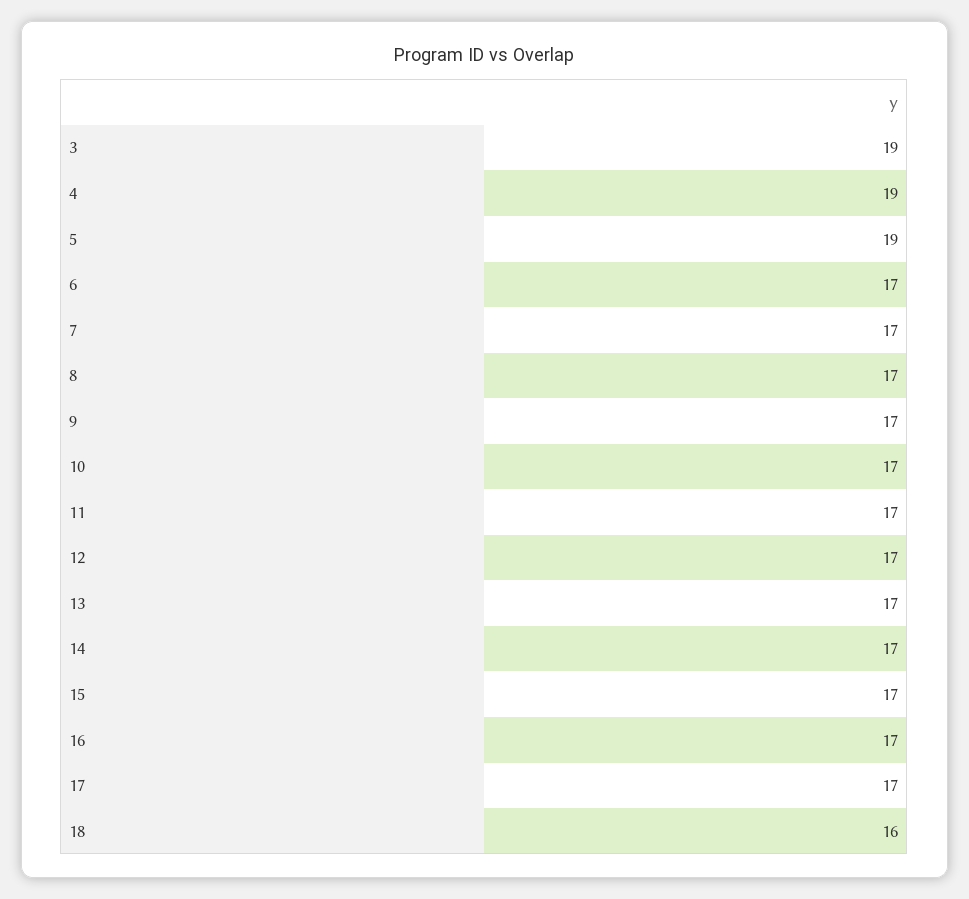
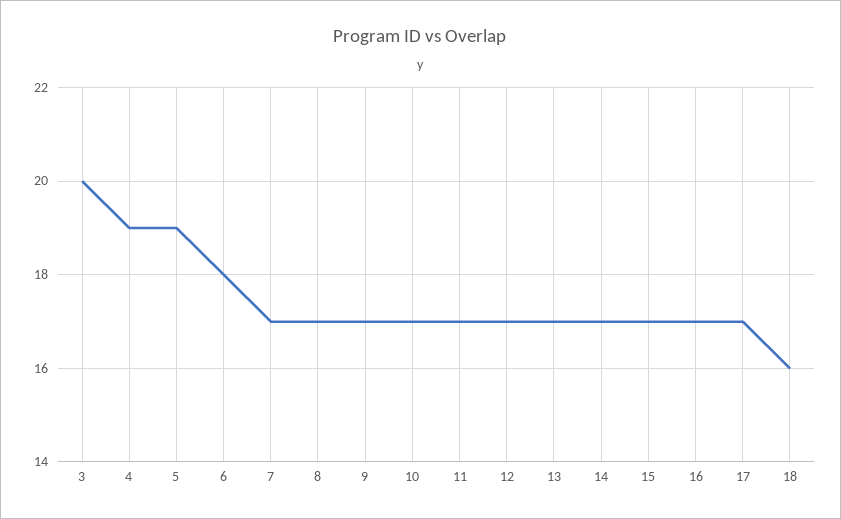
3: 19 -> 20
6: 17 -> 18

